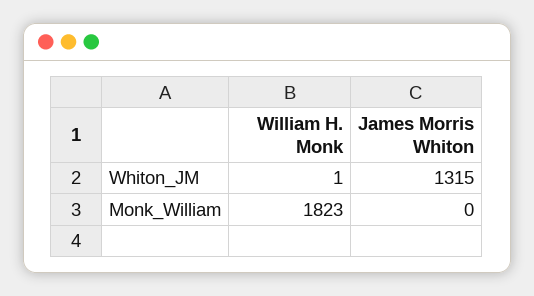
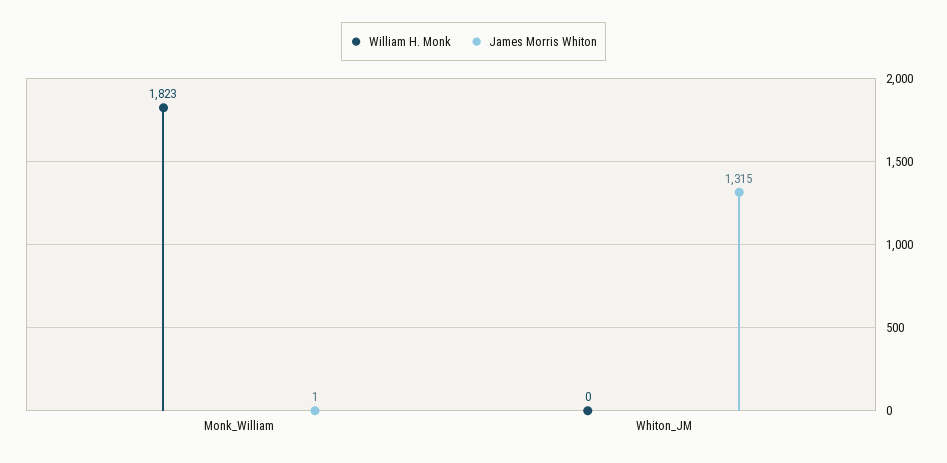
William H. Monk, Whiton_JM: 1 -> 0
James Morris Whiton, Monk_William: 0 -> 1

